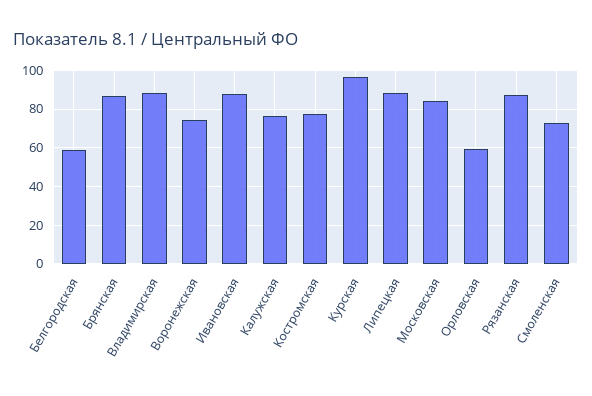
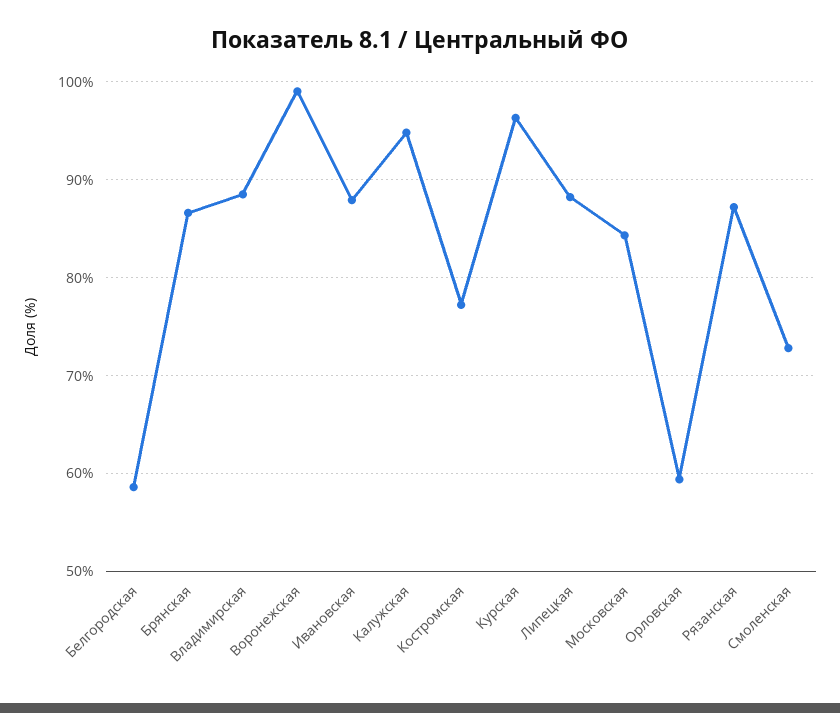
Воронежская: 75 -> 99
Калужская: 75 -> 95

